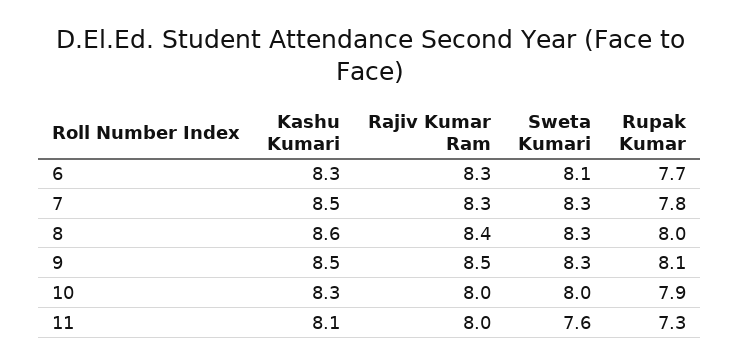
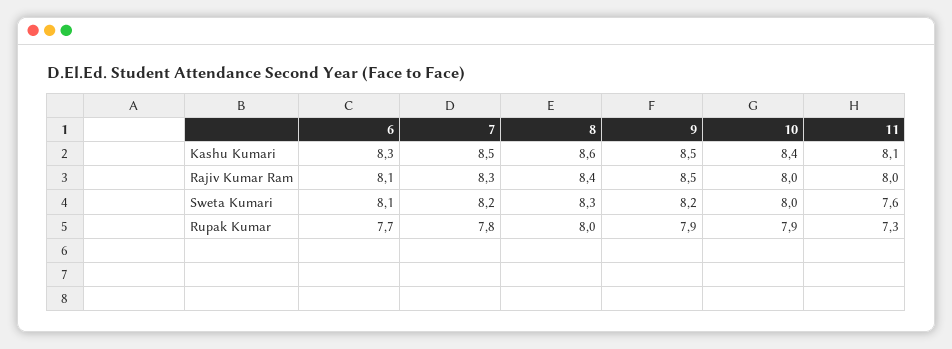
Rajiv Kumar Ram, 6: 8.3 -> 8.1
Sweta Kumari, 7: 8.3 -> 8.2
Sweta Kumari, 9: 8.3 -> 8.2
Rupak Kumar, 9: 8.1 -> 7.9
Kashu Kumari, 10: 8.3 -> 8.4

